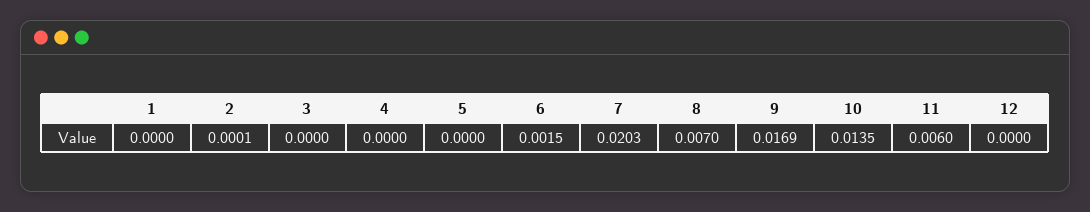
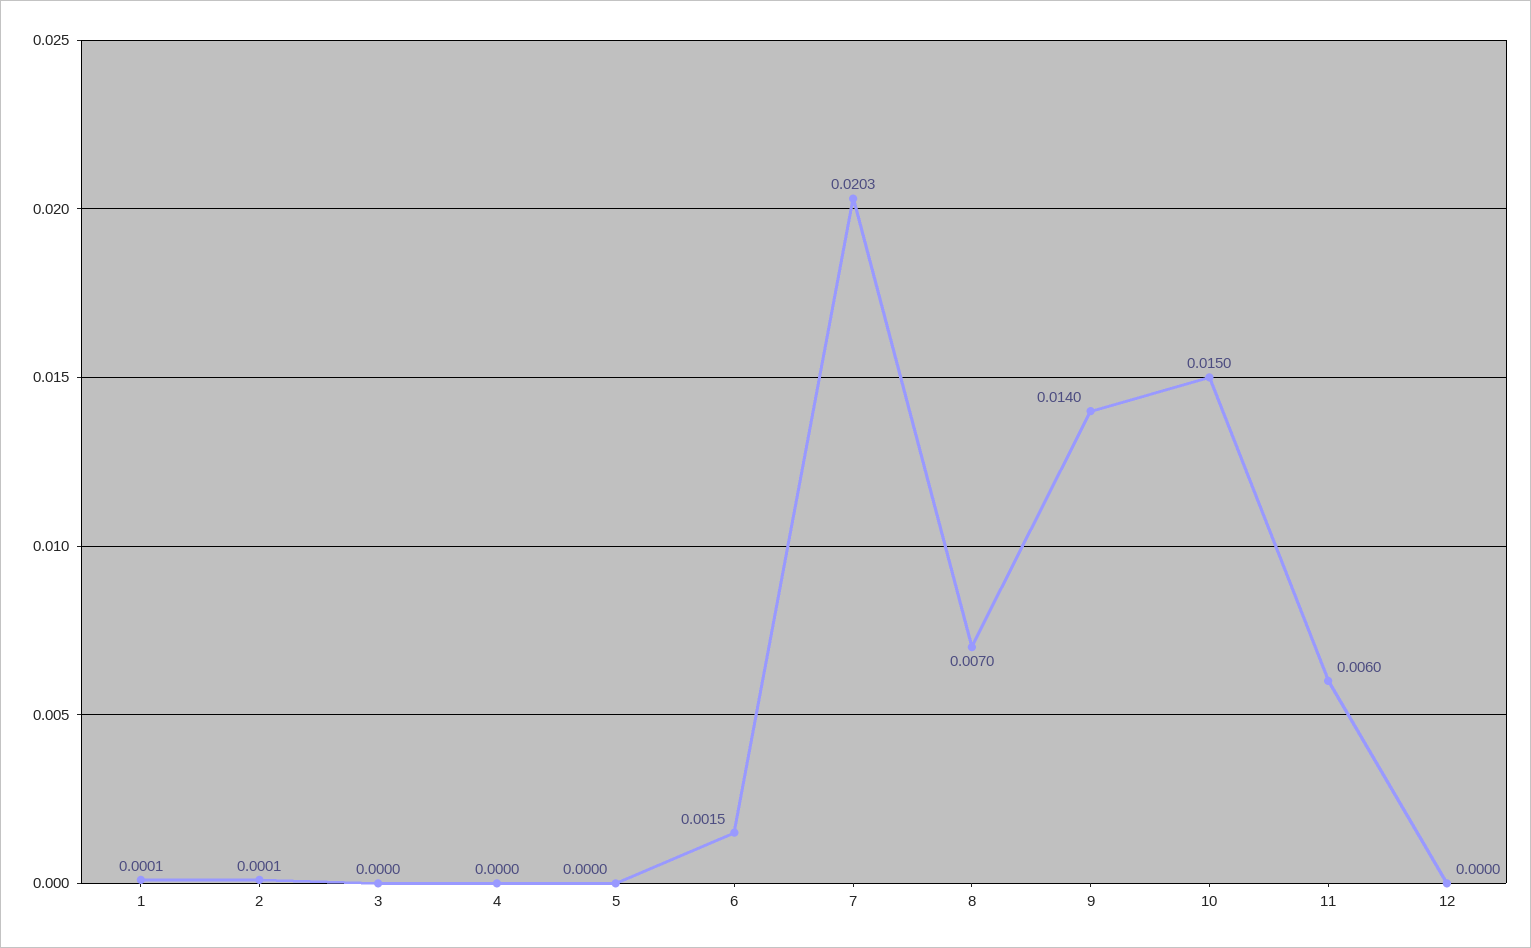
1: 0 -> 0.0001
9: 0.0169 -> 0.014
10: 0.0135 -> 0.015

